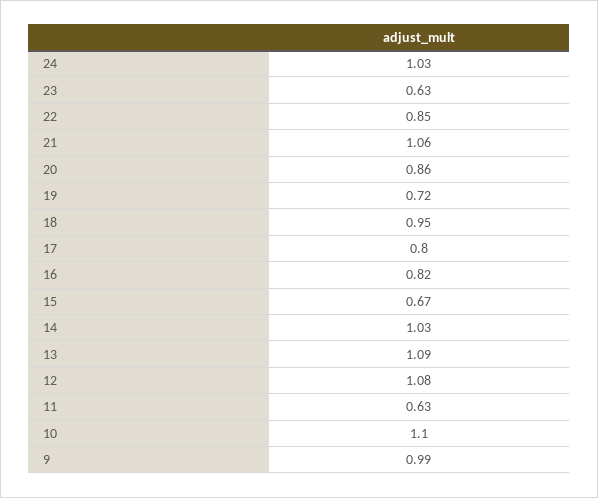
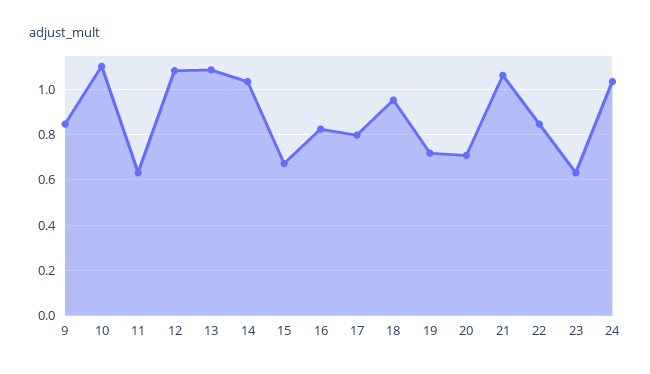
20: 0.86 -> 0.7
9: 0.99 -> 0.85

